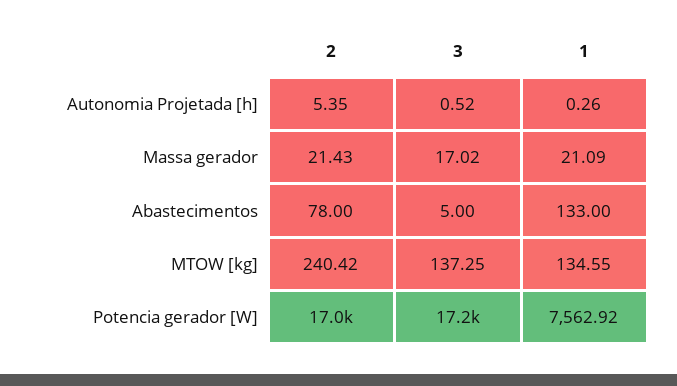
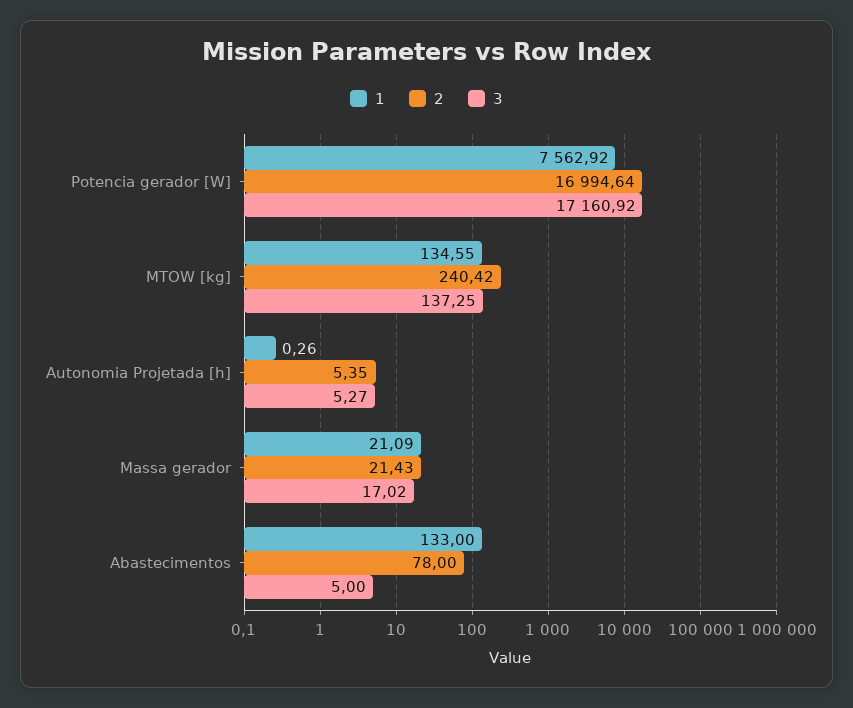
3, Autonomia Projetada [h]: 0.52 -> 5.27

